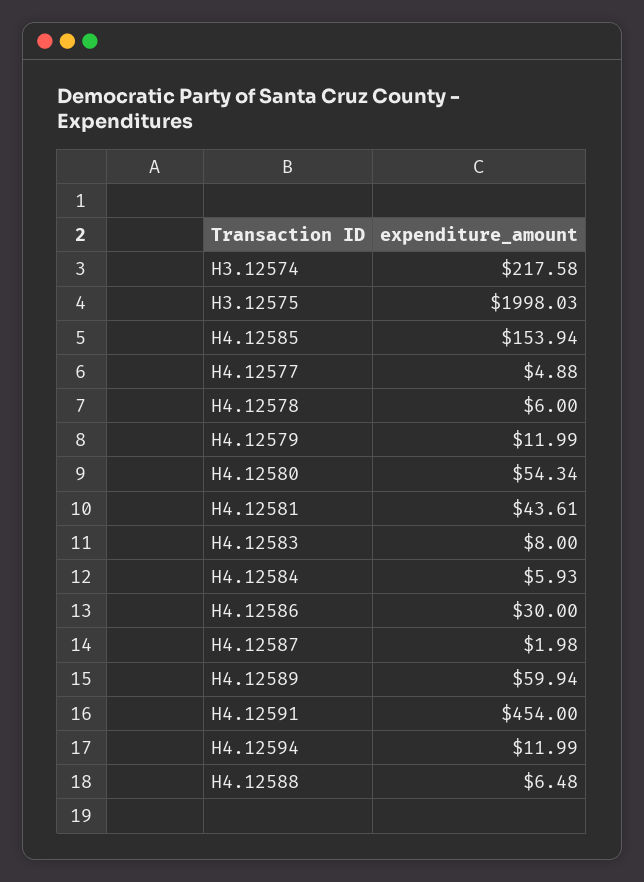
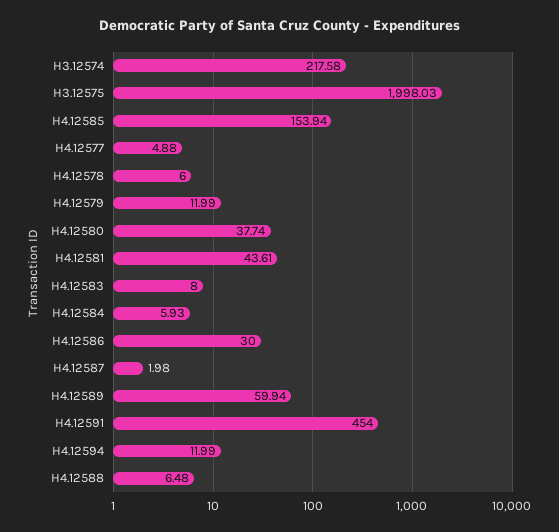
H4.12580: 54.34 -> 37.74

